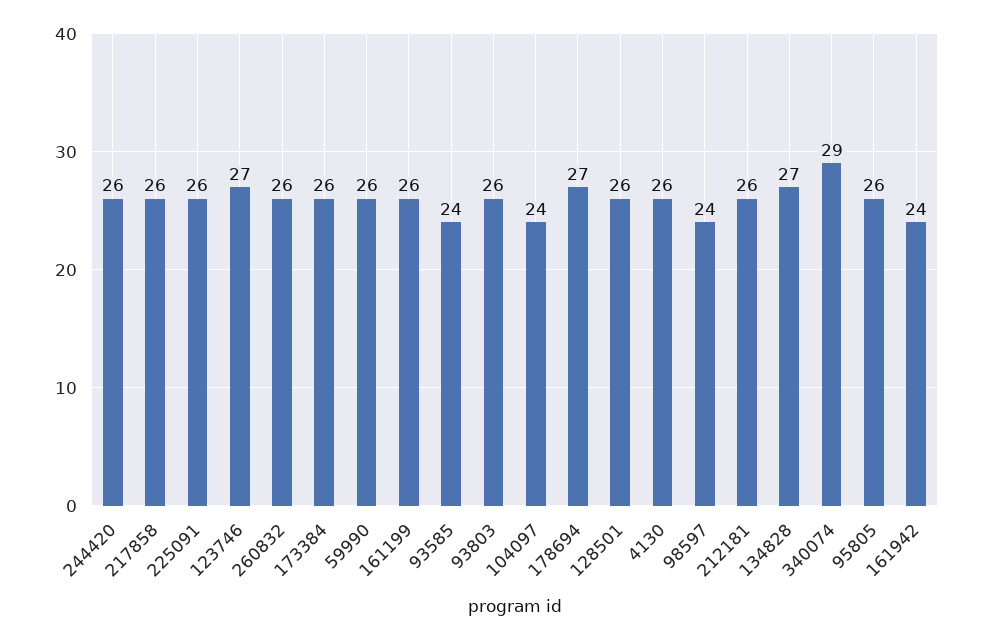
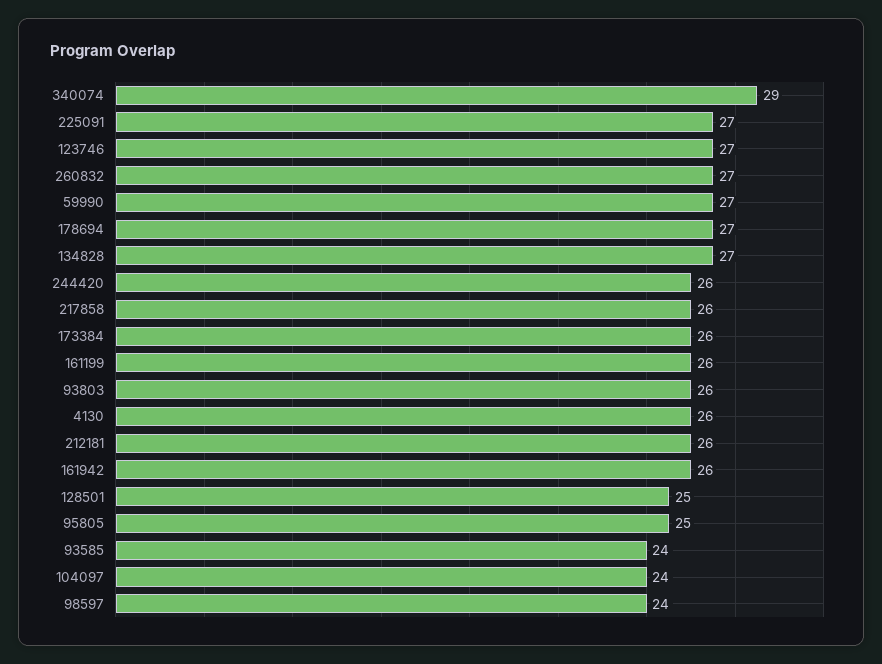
225091: 26 -> 27
260832: 26 -> 27
59990: 26 -> 27
128501: 26 -> 25
95805: 26 -> 25
161942: 24 -> 26

